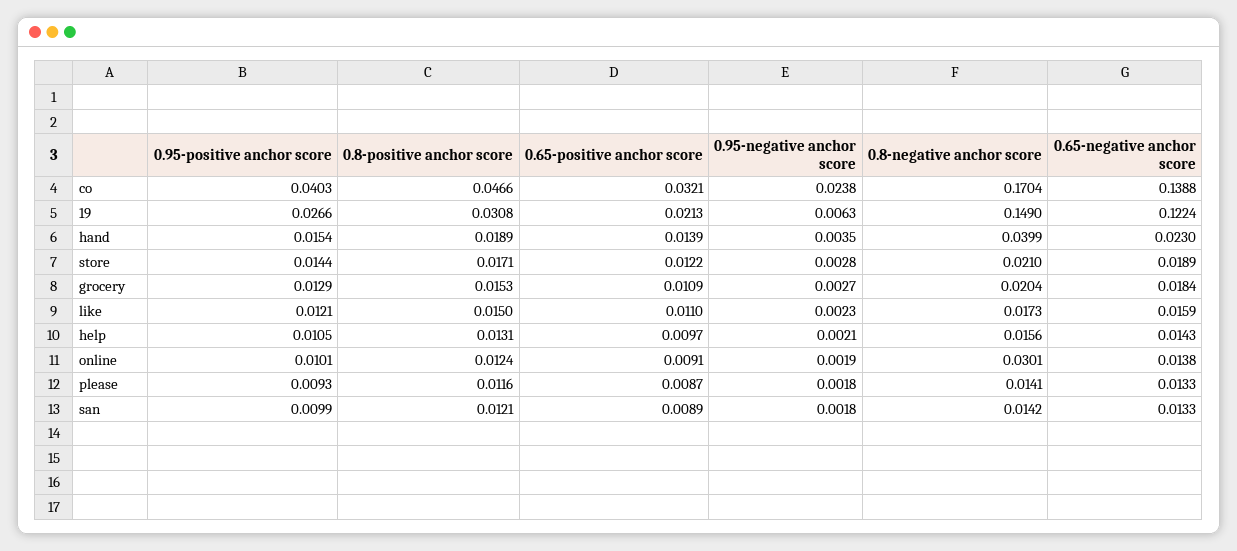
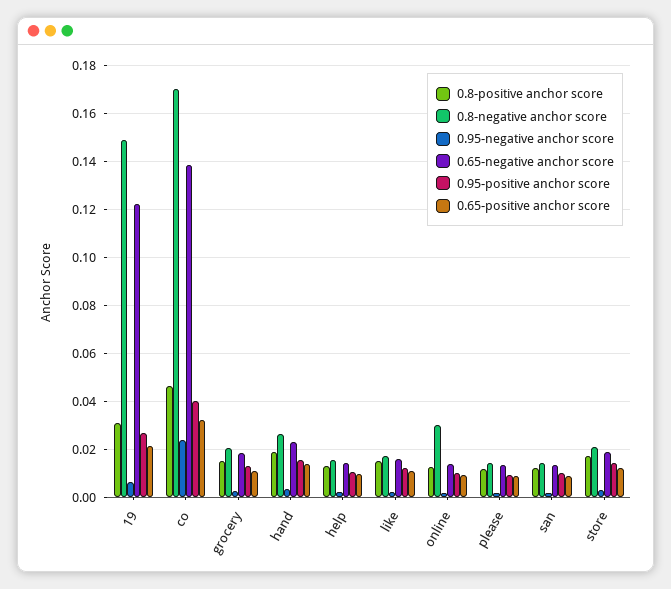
0.8-negative anchor score, hand: 0.0399 -> 0.025

